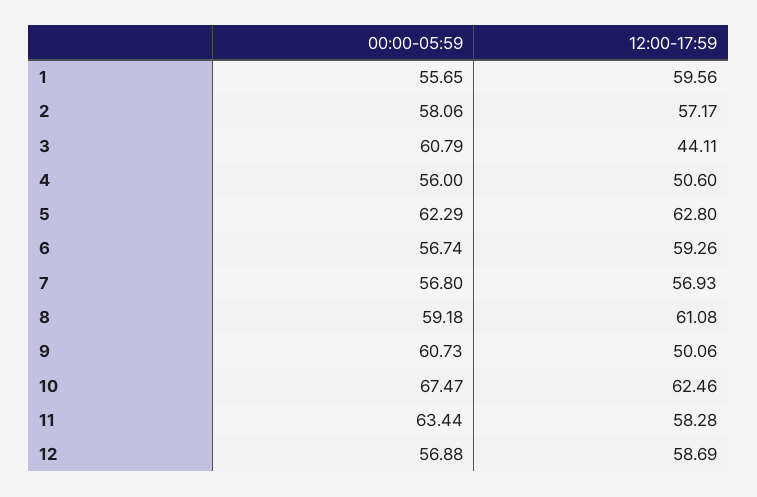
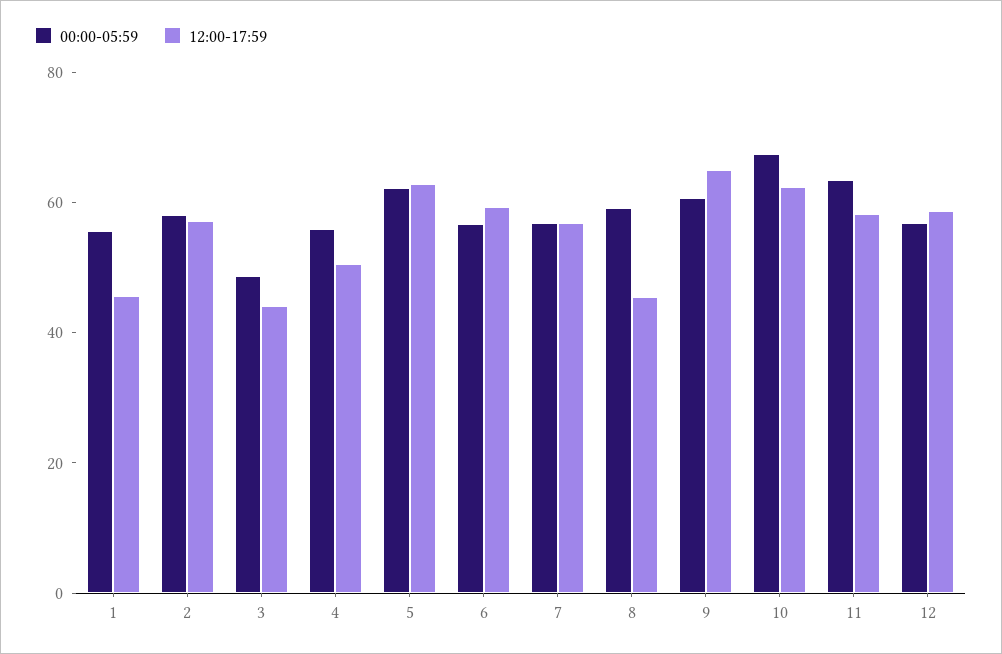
12:00-17:59, 1: 59.56 -> 45
00:00-05:59, 3: 60.79 -> 50
12:00-17:59, 8: 61.08 -> 45
12:00-17:59, 9: 50.06 -> 65

